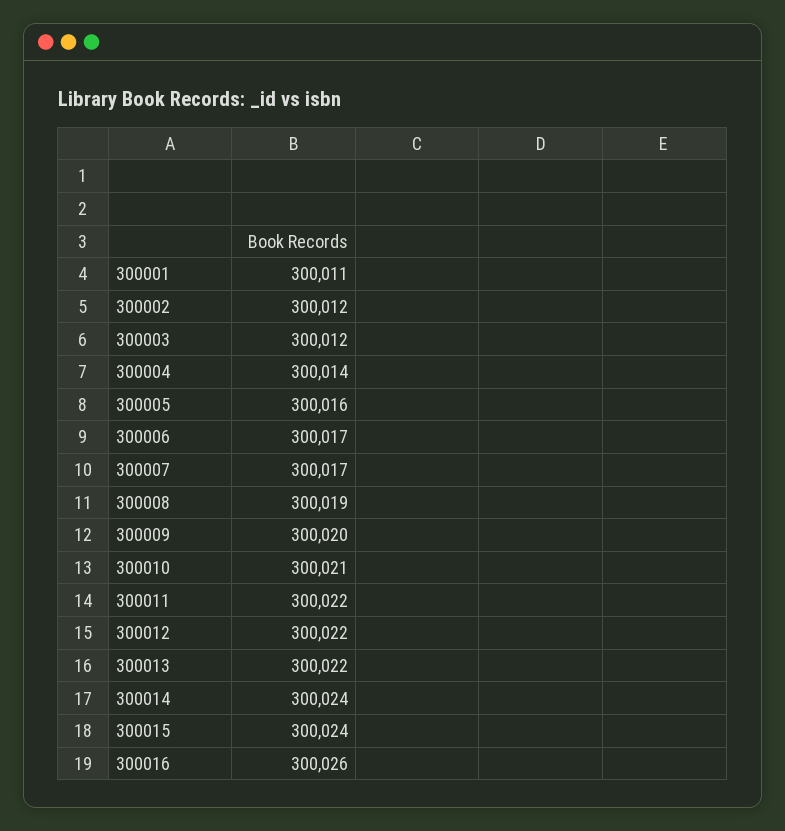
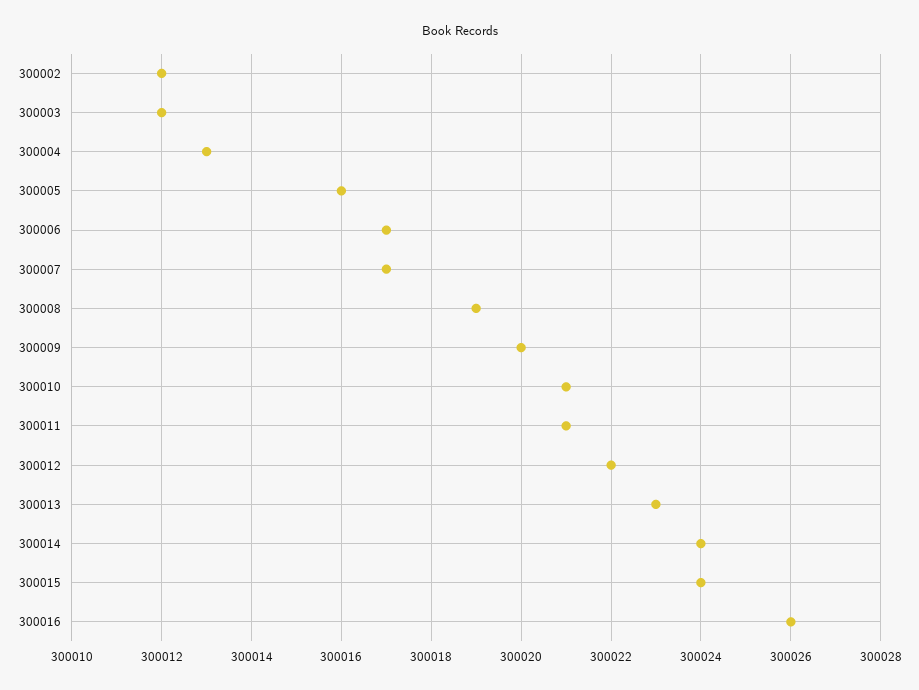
300001: 300011 -> none
300004: 300014 -> 300013
300011: 300022 -> 300021
300013: 300022 -> 300023

